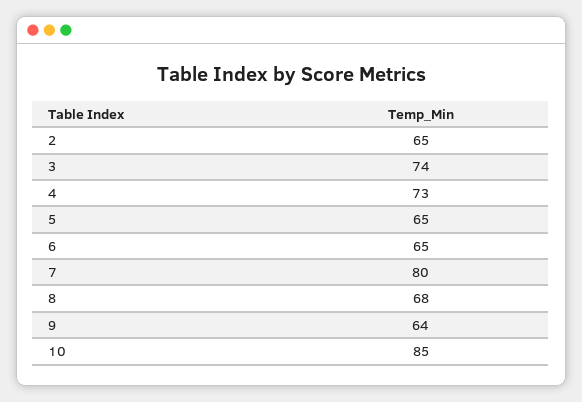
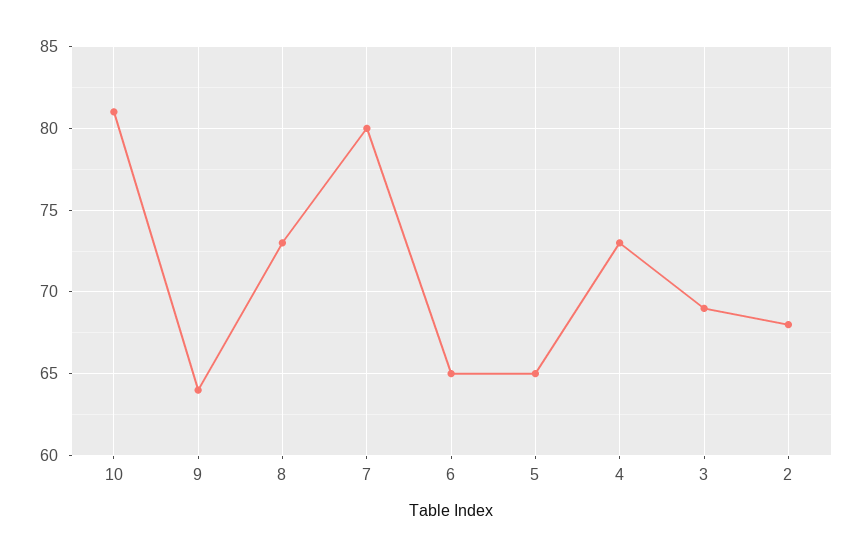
2: 65 -> 68
3: 74 -> 69
8: 68 -> 73
10: 85 -> 81

